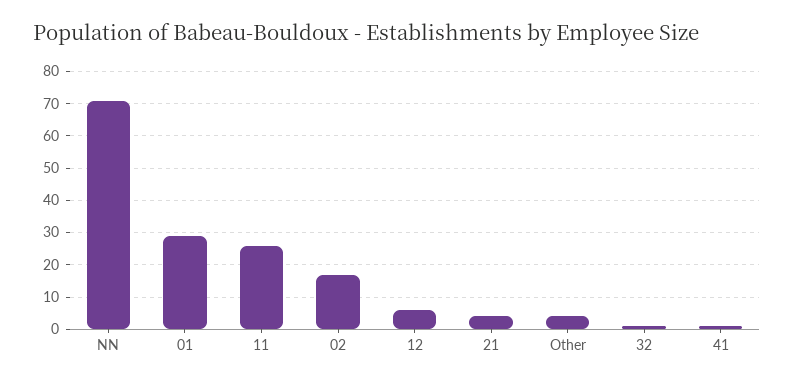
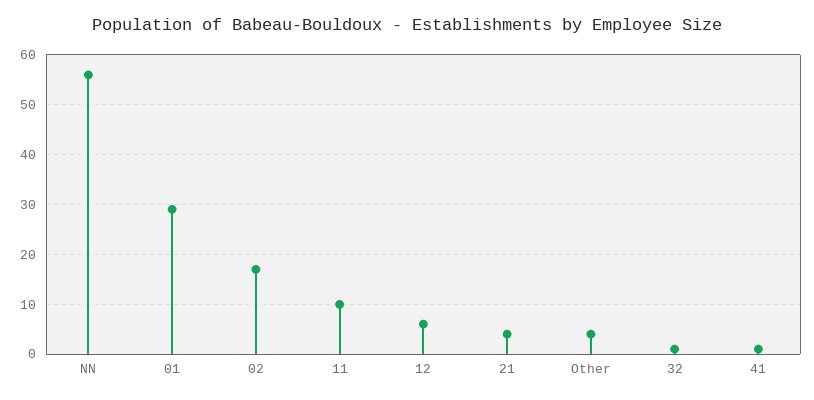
NN: 70 -> 55
11: 25 -> 10

